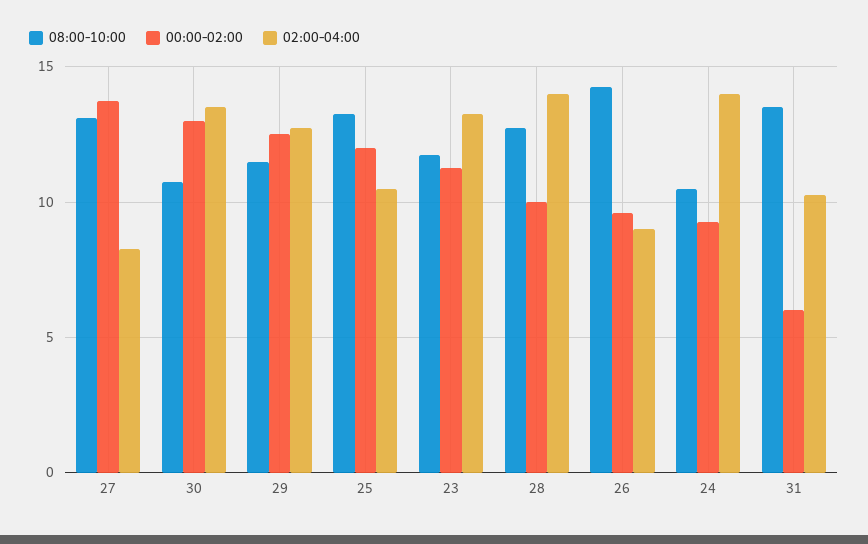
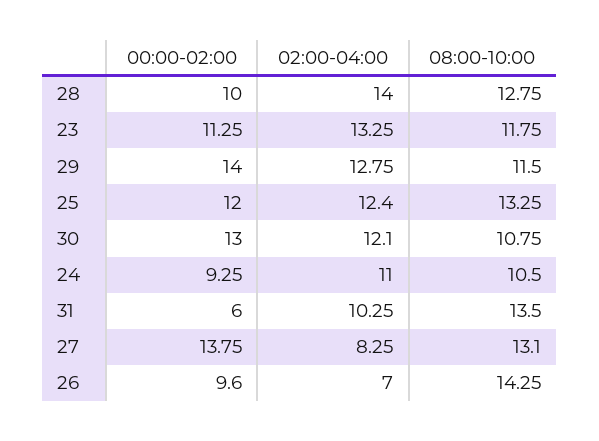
02:00-04:00, 30: 13.5 -> 12.1
00:00-02:00, 29: 12.5 -> 14
02:00-04:00, 25: 10.5 -> 12.4
02:00-04:00, 26: 9 -> 7
02:00-04:00, 24: 14 -> 11

